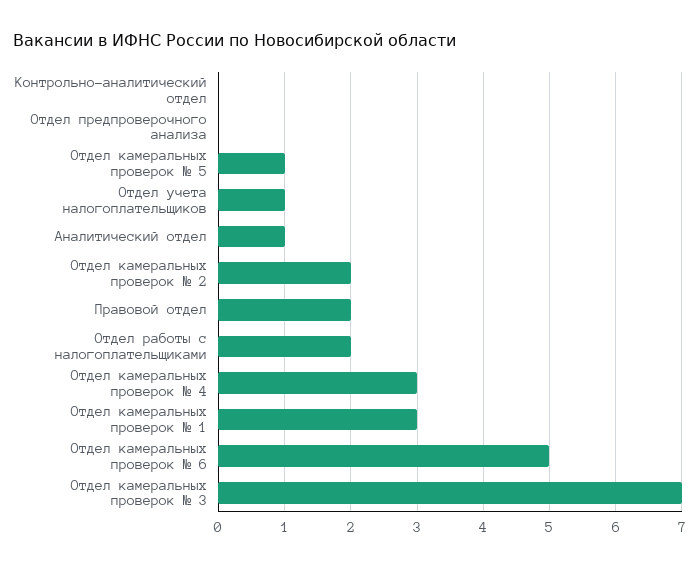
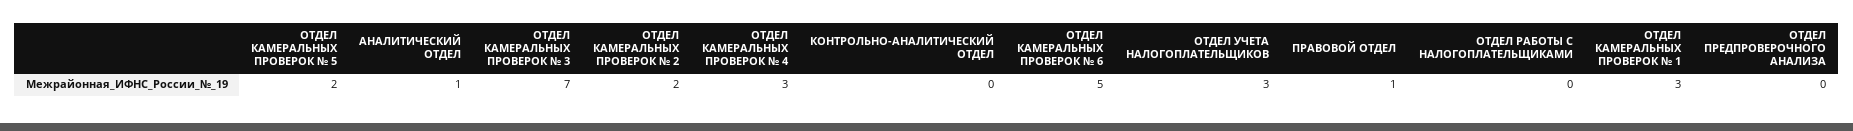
Отдел камеральных проверок № 5: 1 -> 2
Отдел учета налогоплательщиков: 1 -> 3
Правовой отдел: 2 -> 1
Отдел работы с налогоплательщиками: 2 -> 0

